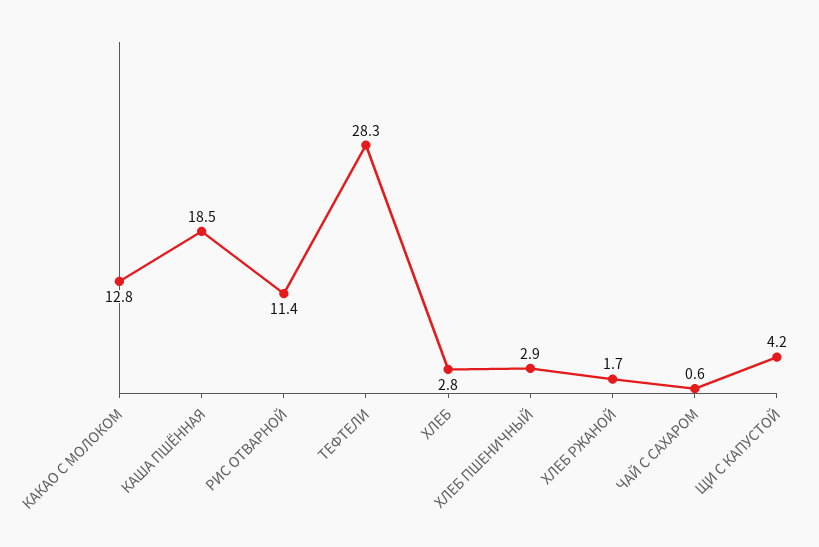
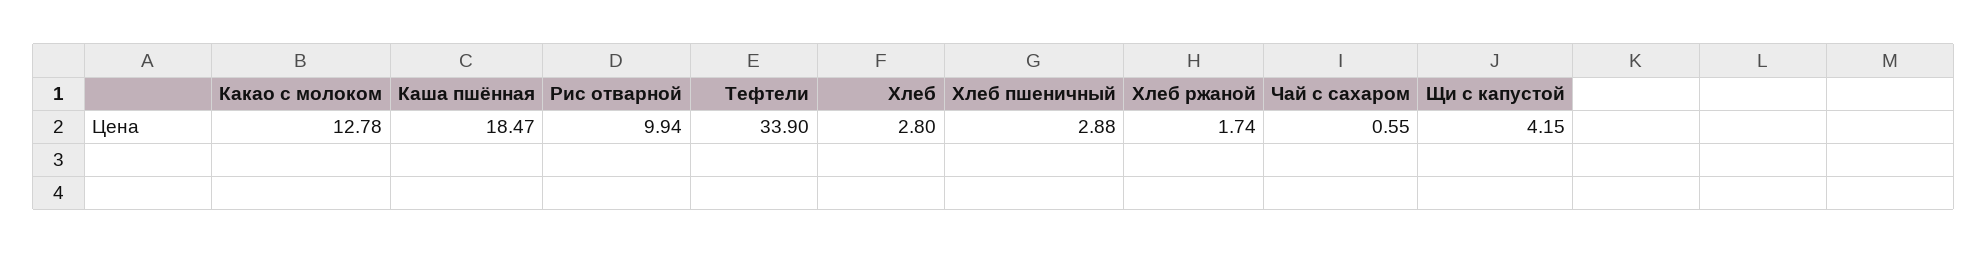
РИС ОТВАРНОЙ: 11.4 -> 9.94
ТЕФТЕЛИ: 28.3 -> 33.9

